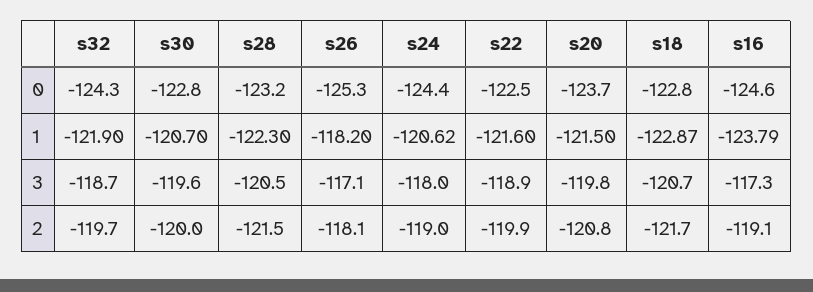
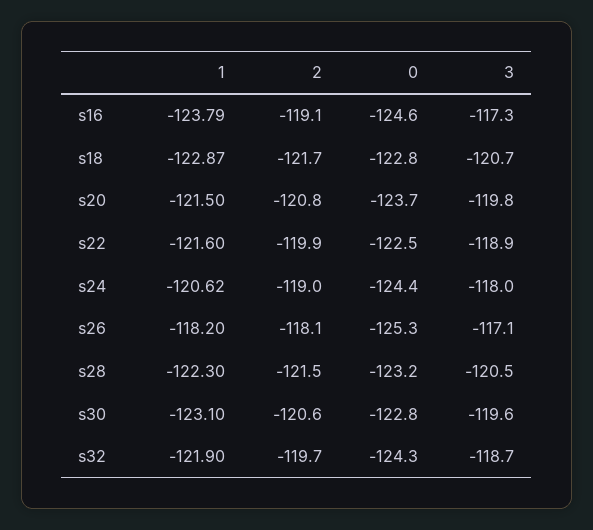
s30, 1: -120.7 -> -123.1
s30, 2: -120 -> -120.6

